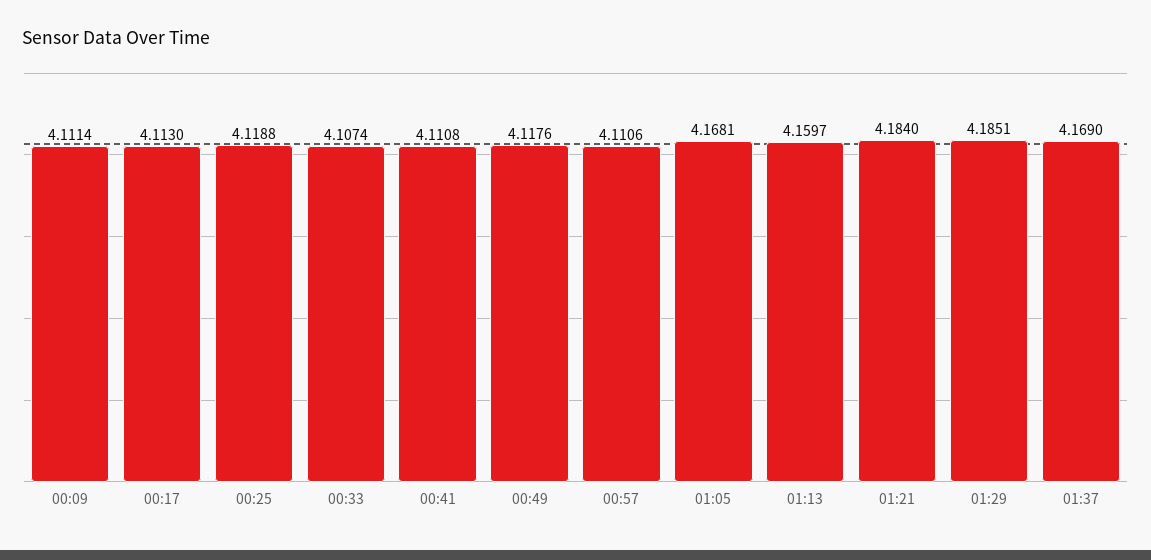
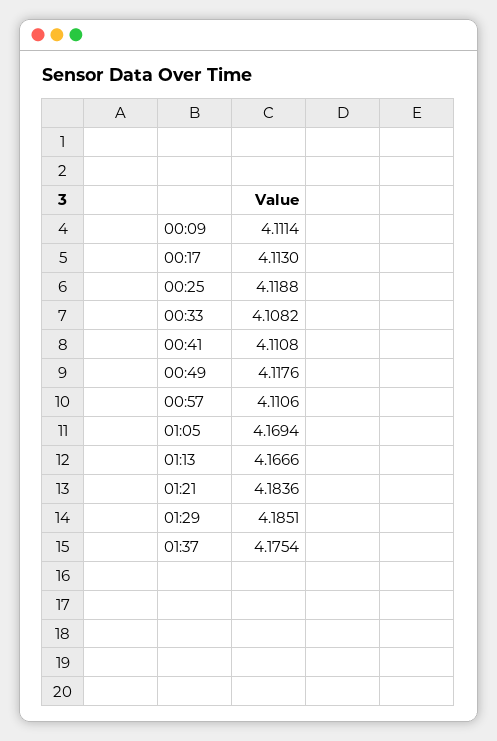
00:33: 4.1074 -> 4.1082
01:05: 4.1681 -> 4.1694
01:13: 4.1597 -> 4.1666
01:21: 4.184 -> 4.1836
01:37: 4.169 -> 4.1754

